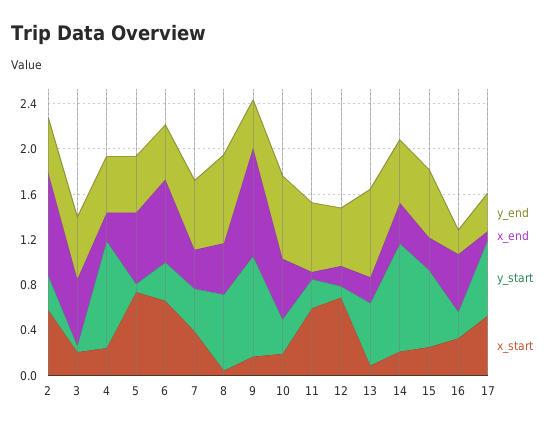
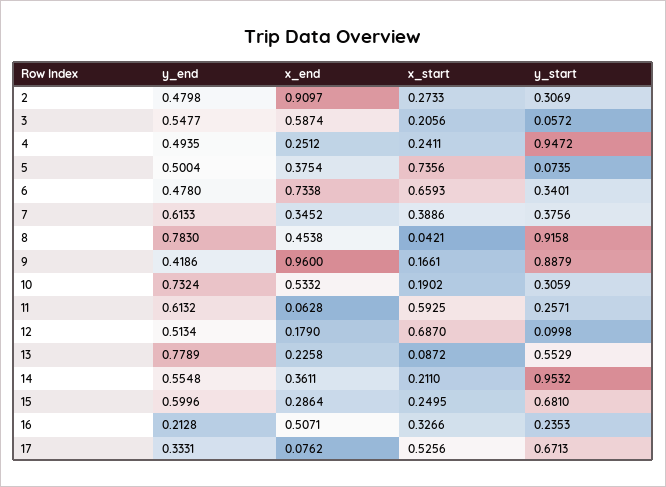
x_start, 2: 0.6 -> 0.2733
x_end, 5: 0.6 -> 0.3754
y_start, 8: 0.7 -> 0.9158

